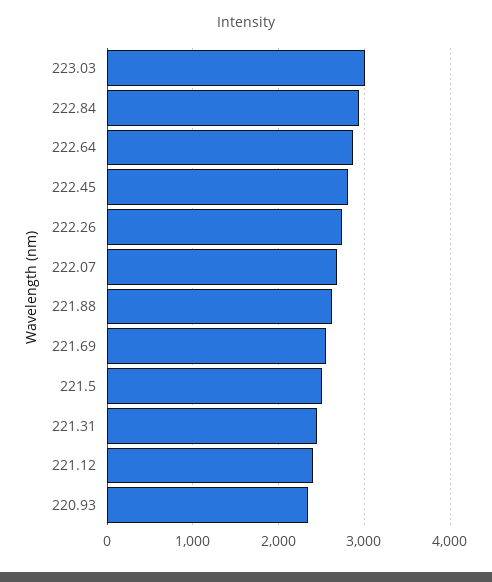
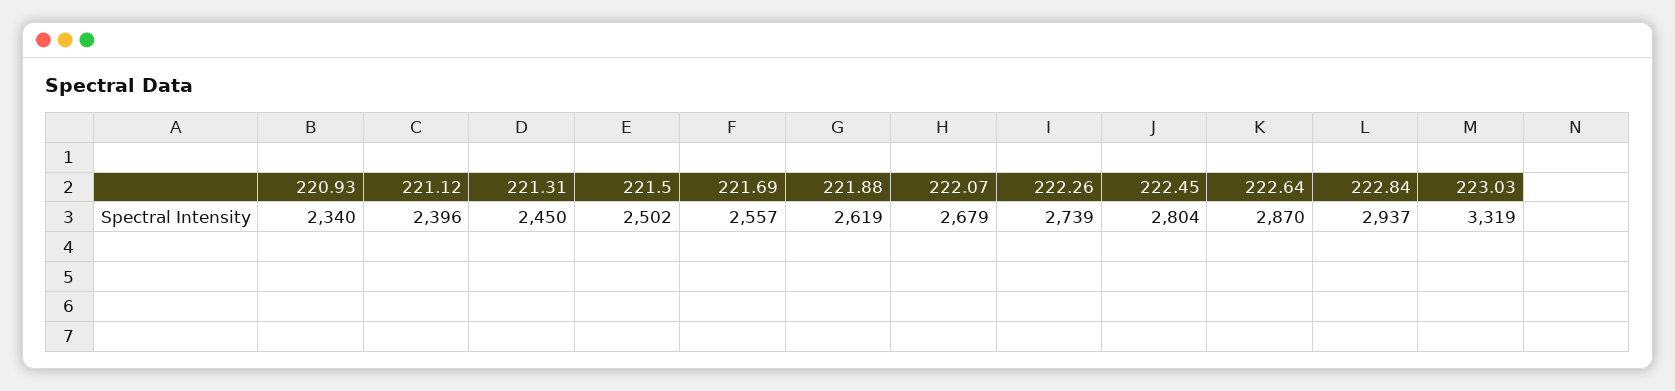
223.03: 3000 -> 3319

